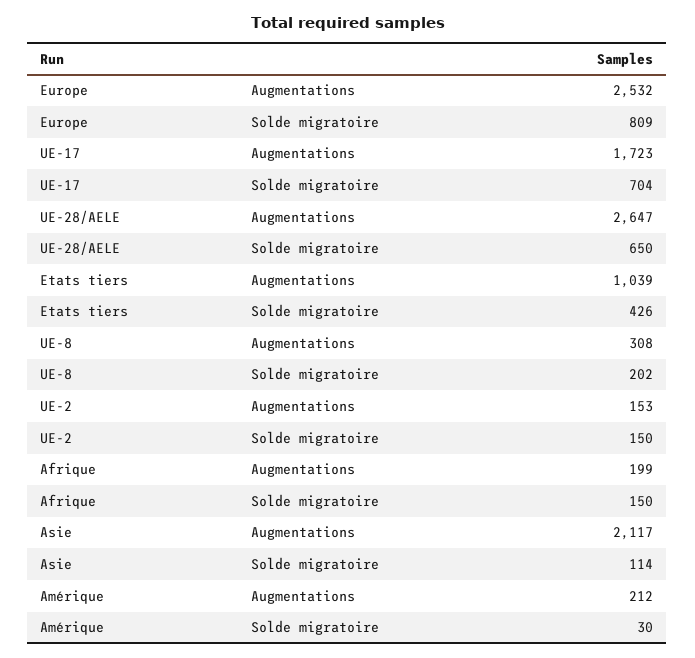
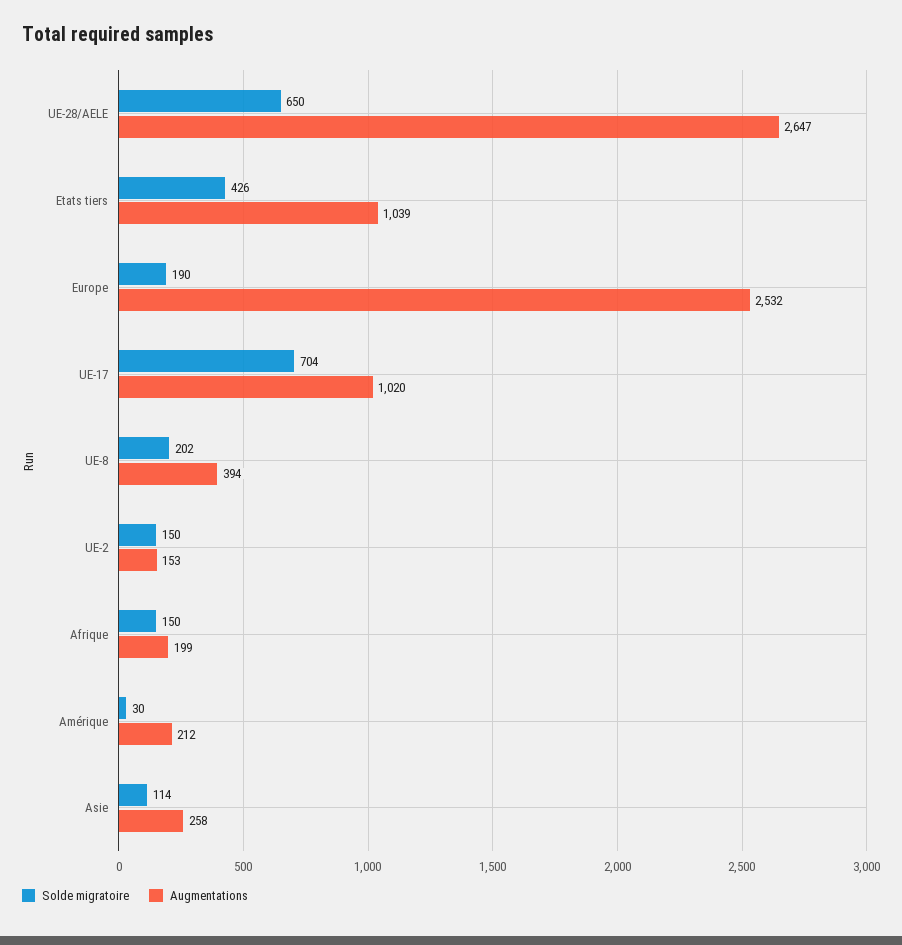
Solde migratoire, Europe: 809 -> 190
Augmentations, UE-17: 1723 -> 1020
Augmentations, UE-8: 308 -> 394
Augmentations, Asie: 2117 -> 258

